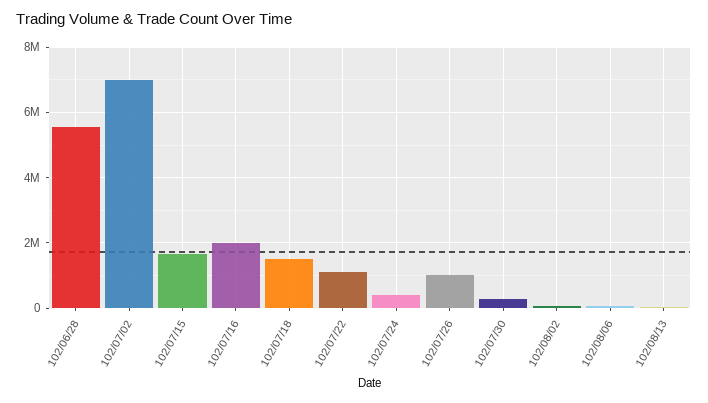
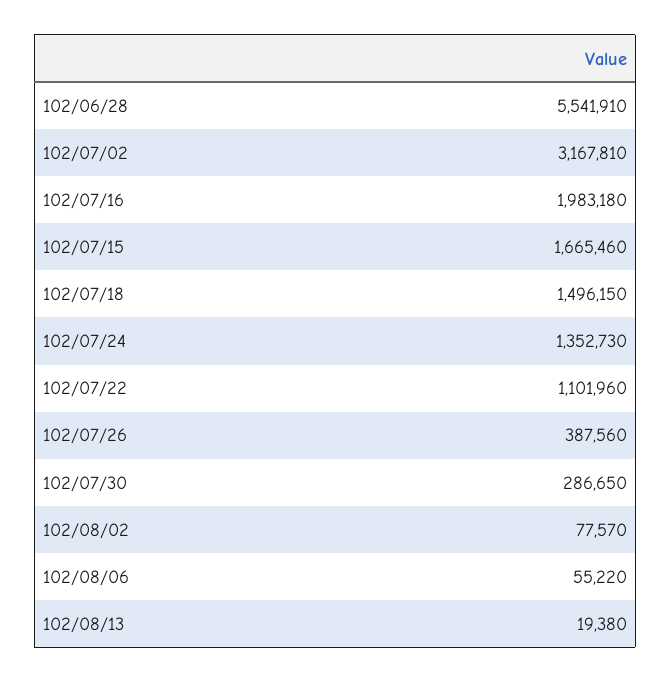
102/07/02: 7000000 -> 3167810
102/07/24: 400000 -> 1352730
102/07/26: 1000000 -> 387560

